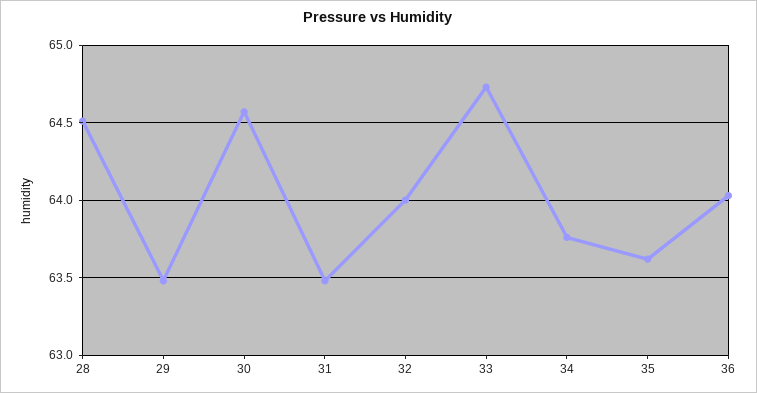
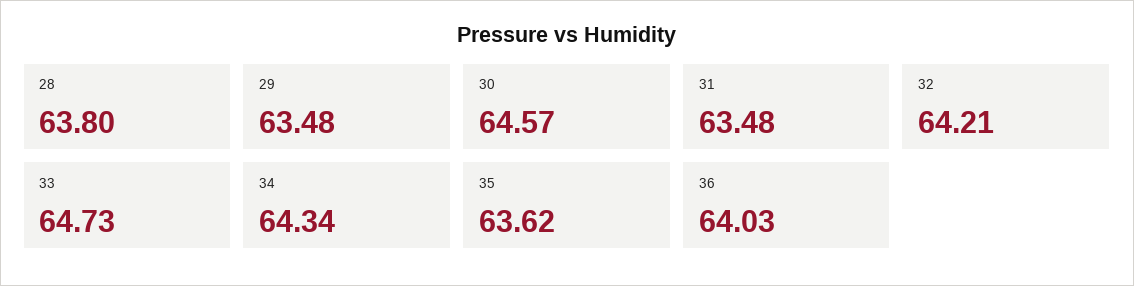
28: 64.5 -> 63.8
32: 64 -> 64.21
34: 63.75 -> 64.34

